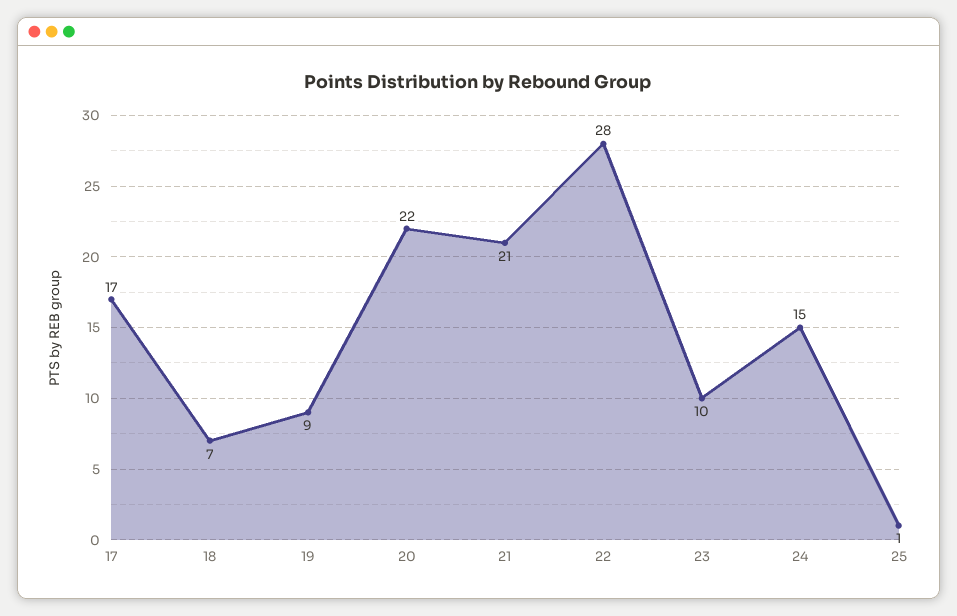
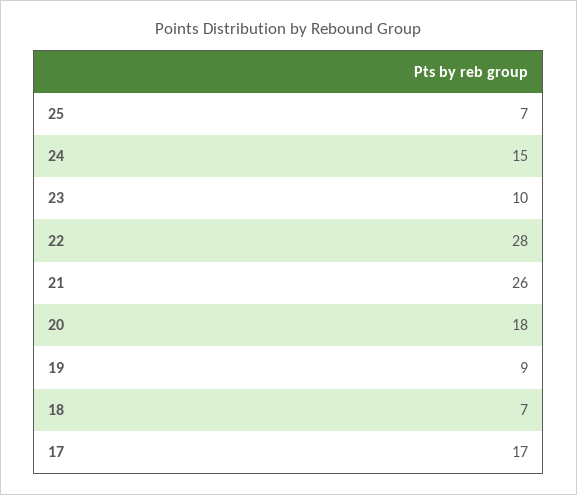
20: 22 -> 18
21: 21 -> 26
25: 1 -> 7

